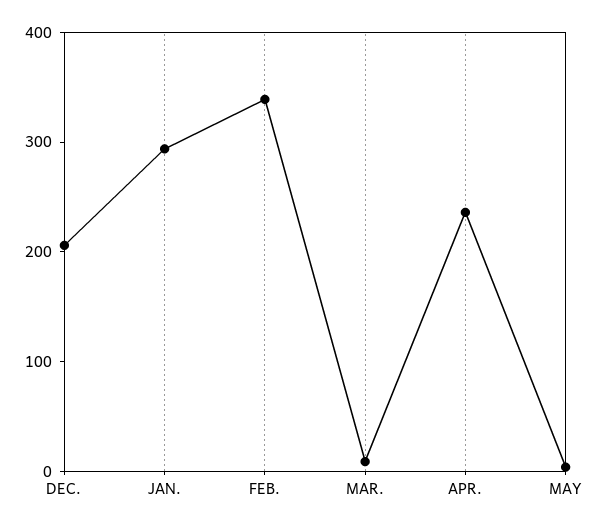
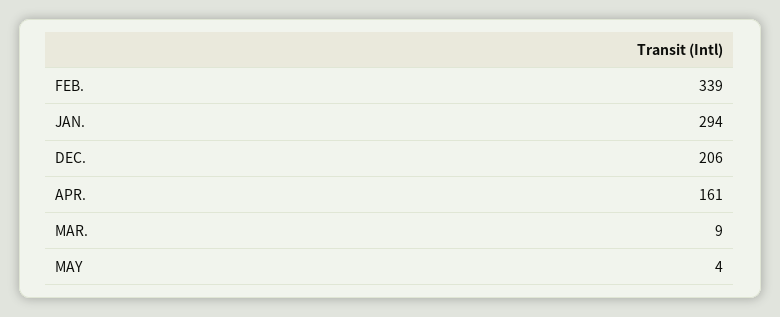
APR.: 240 -> 161

